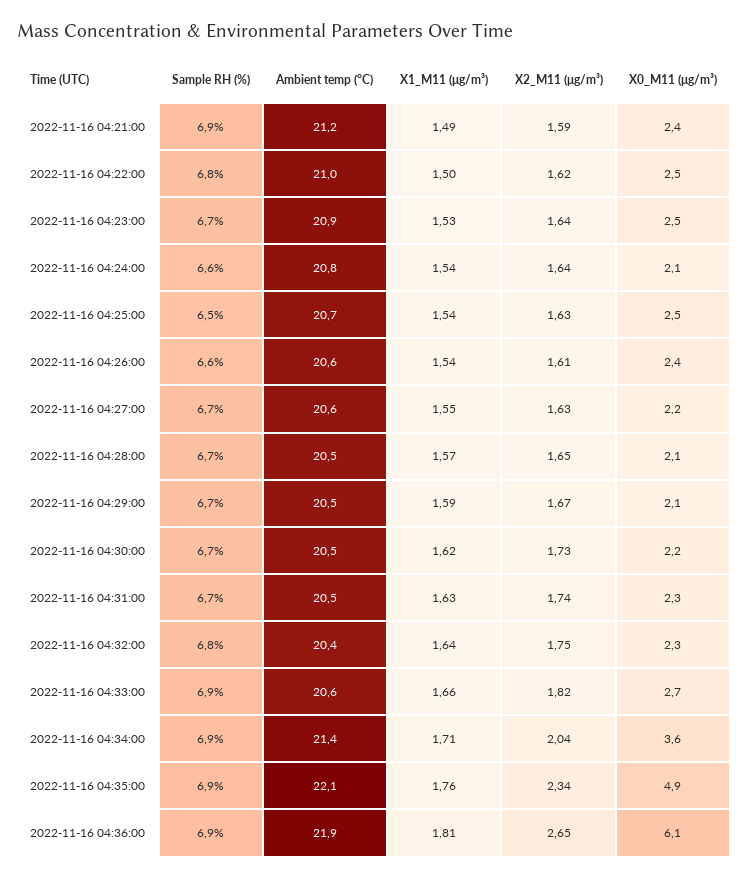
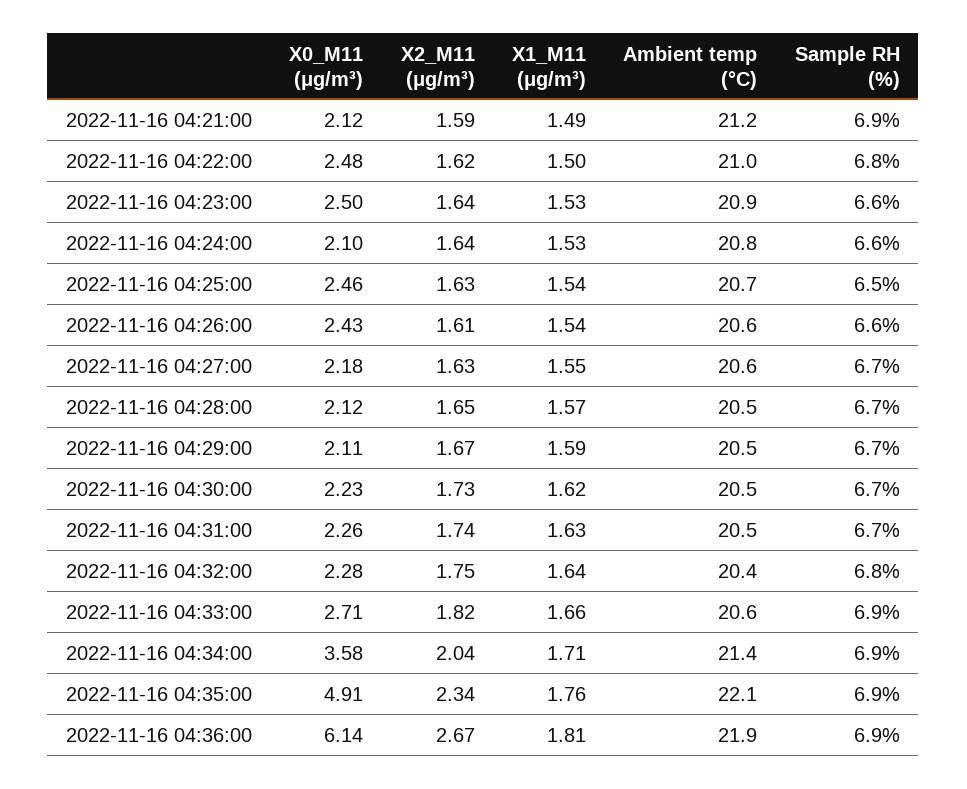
X0_M11 (μg/m³), 2022-11-16 04:21:00: 2.4 -> 2.12
Sample RH (%), 2022-11-16 04:23:00: 6.7 -> 6.6
X1_M11 (μg/m³), 2022-11-16 04:24:00: 1.54 -> 1.53
X2_M11 (μg/m³), 2022-11-16 04:36:00: 2.65 -> 2.67

